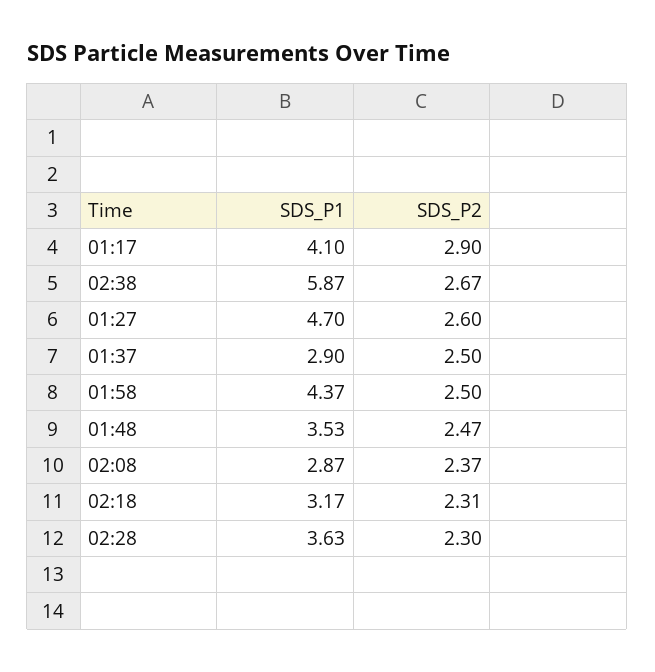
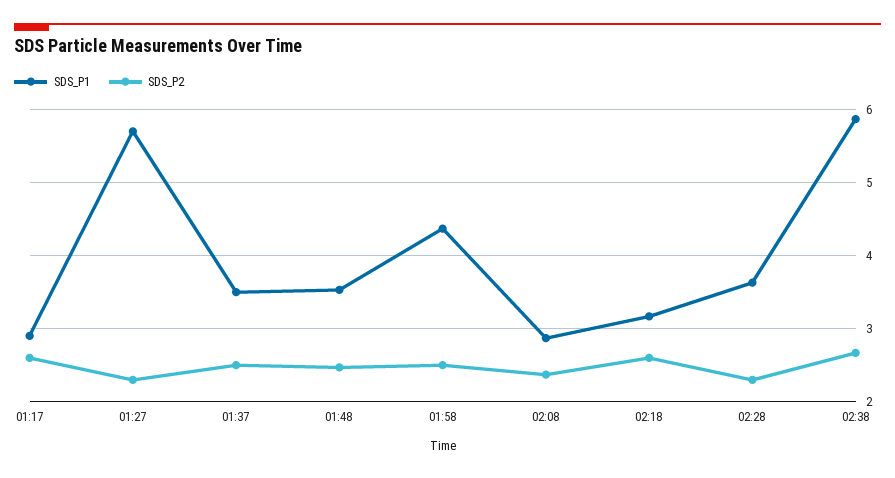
SDS_P1, 01:17: 4.1 -> 2.9
SDS_P2, 01:17: 2.9 -> 2.6
SDS_P1, 01:27: 4.7 -> 5.7
SDS_P2, 01:27: 2.6 -> 2.3
SDS_P1, 01:37: 2.9 -> 3.5
SDS_P2, 02:18: 2.31 -> 2.6

